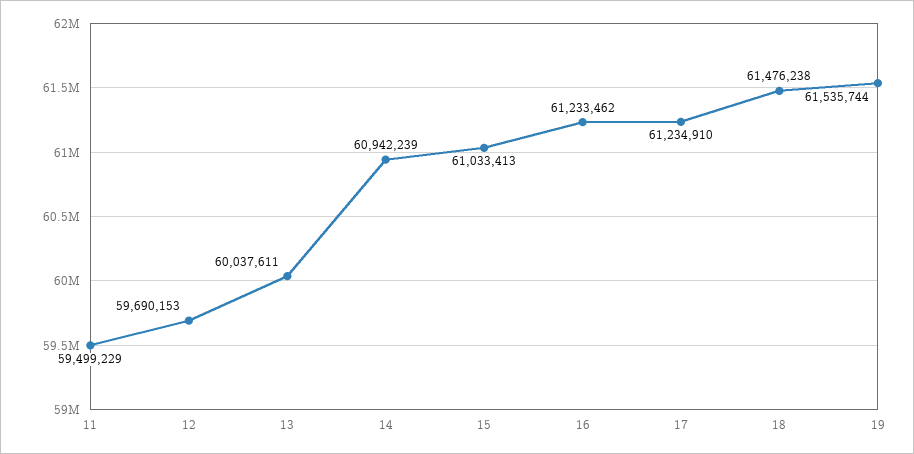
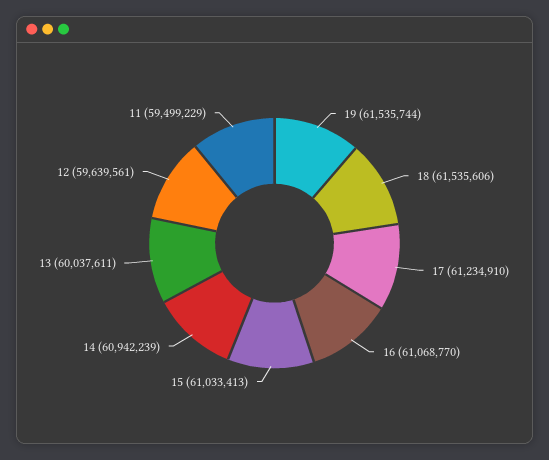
12: 59690153 -> 59639561
16: 61233462 -> 61068770
18: 61476238 -> 61535606

